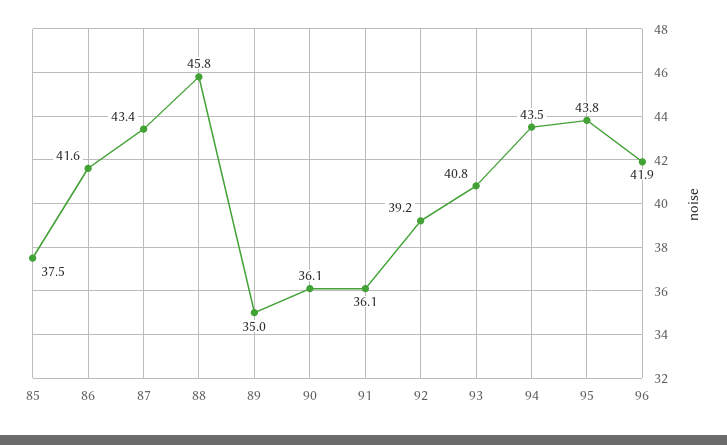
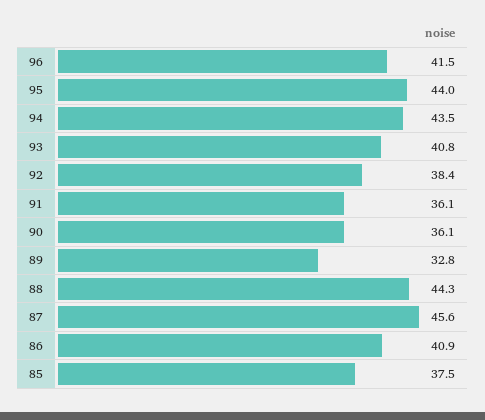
86: 41.6 -> 40.9
87: 43.4 -> 45.6
88: 45.8 -> 44.3
89: 35 -> 32.8
92: 39.2 -> 38.4
95: 43.8 -> 44
96: 41.9 -> 41.5

